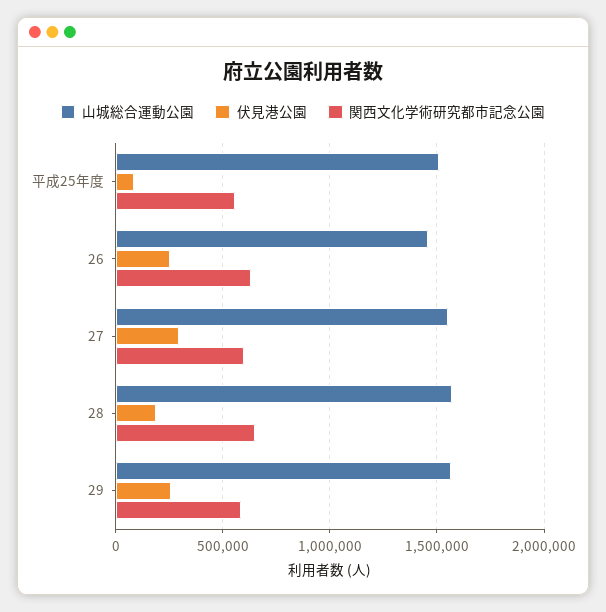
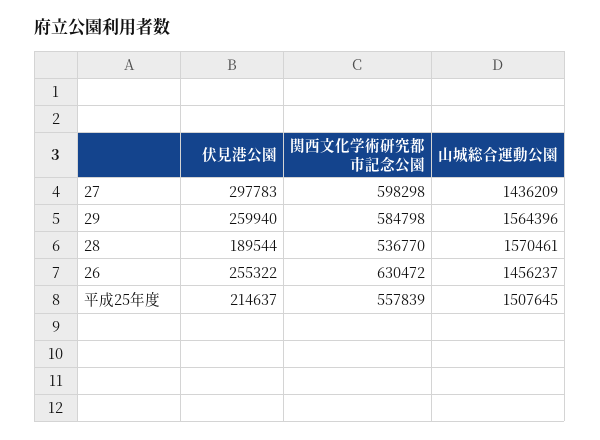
伏見港公園, 平成25年度: 100000 -> 214637
山城総合運動公園, 27: 1550000 -> 1436209
関西文化学術研究都市記念公園, 28: 650000 -> 536770

